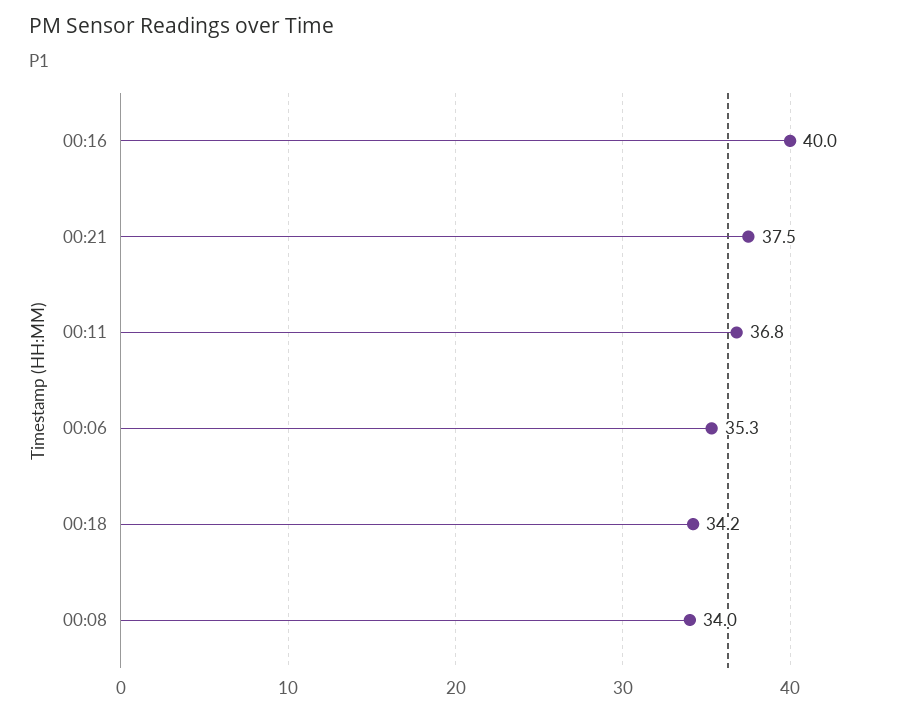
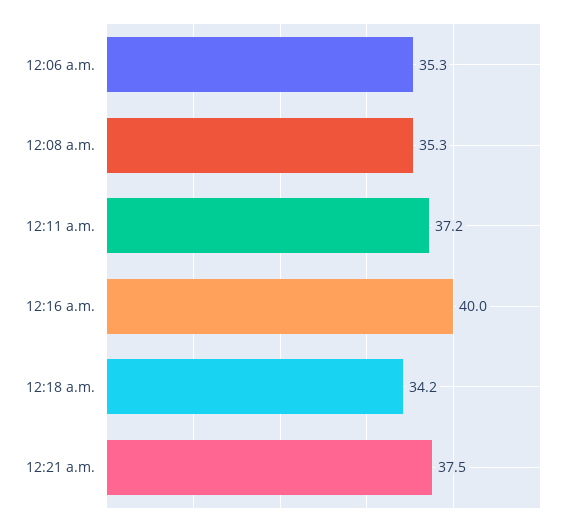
00:11: 36.8 -> 37.2
00:08: 34 -> 35.3

